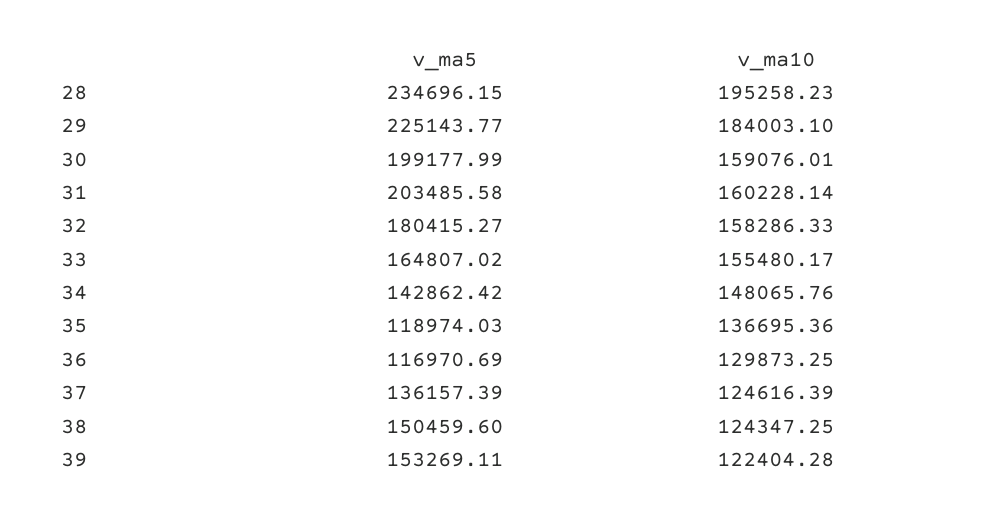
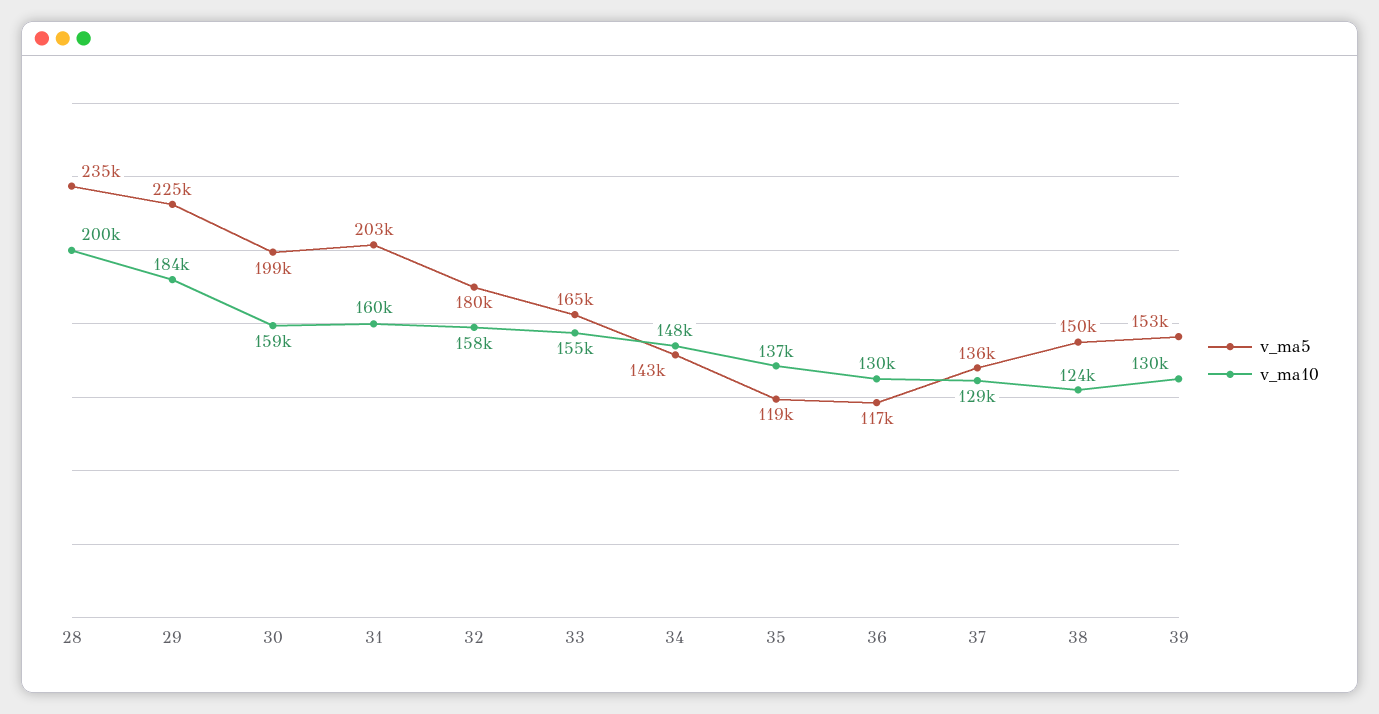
v_ma10, 28: 195258.23 -> 200000
v_ma10, 37: 124616.39 -> 129000
v_ma10, 39: 122404.28 -> 130000

